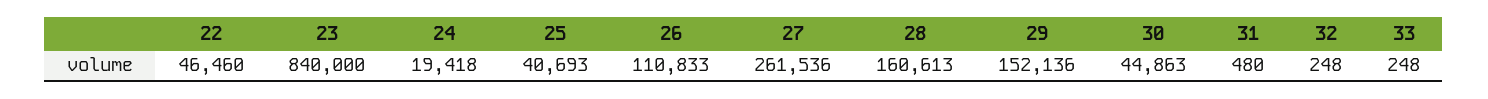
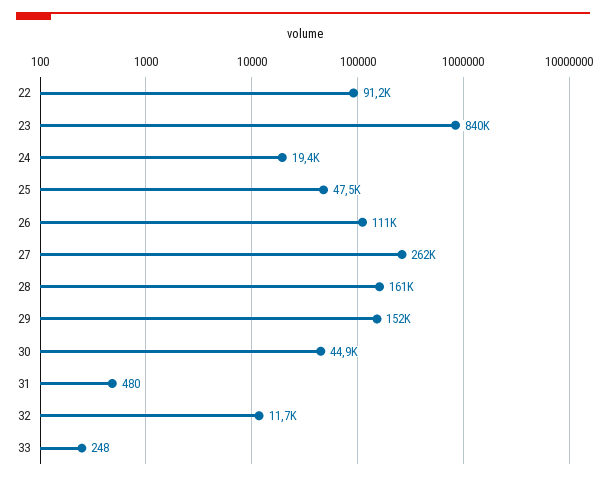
22: 46460 -> 91200
25: 40693 -> 47500
32: 248 -> 11700

